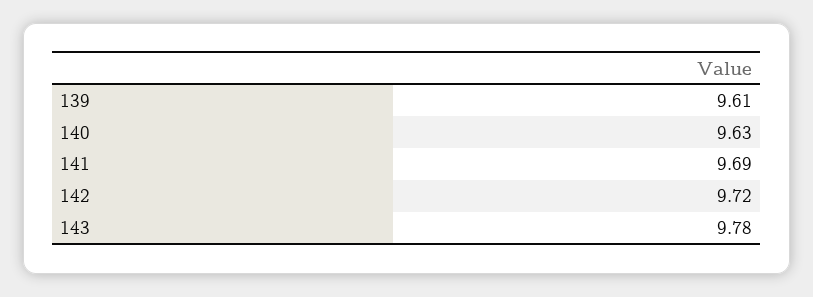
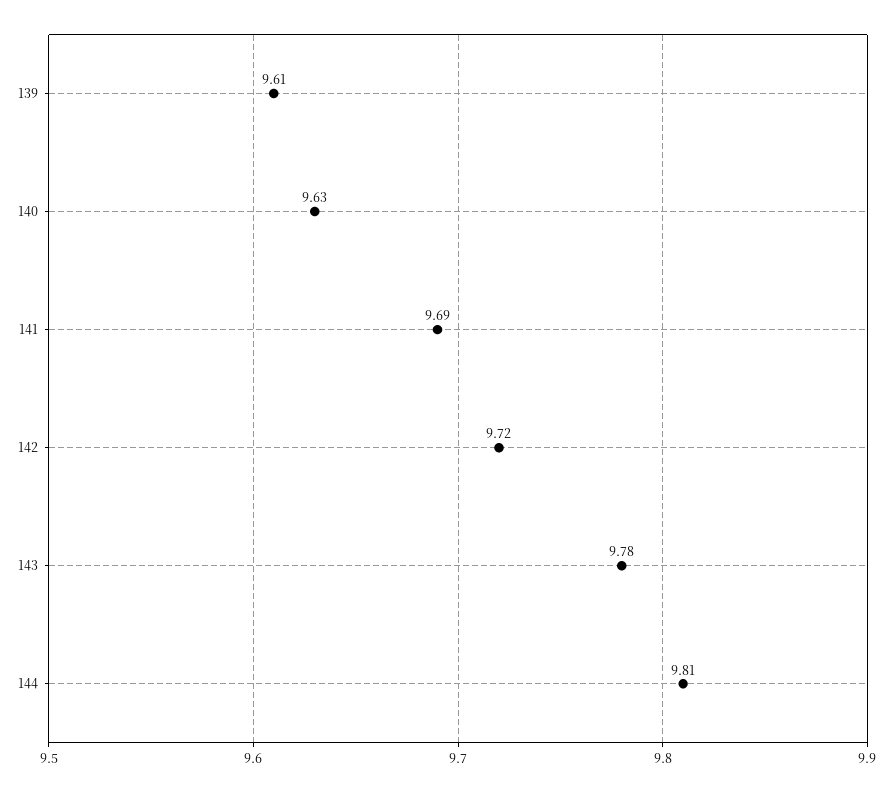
144: none -> 9.81

